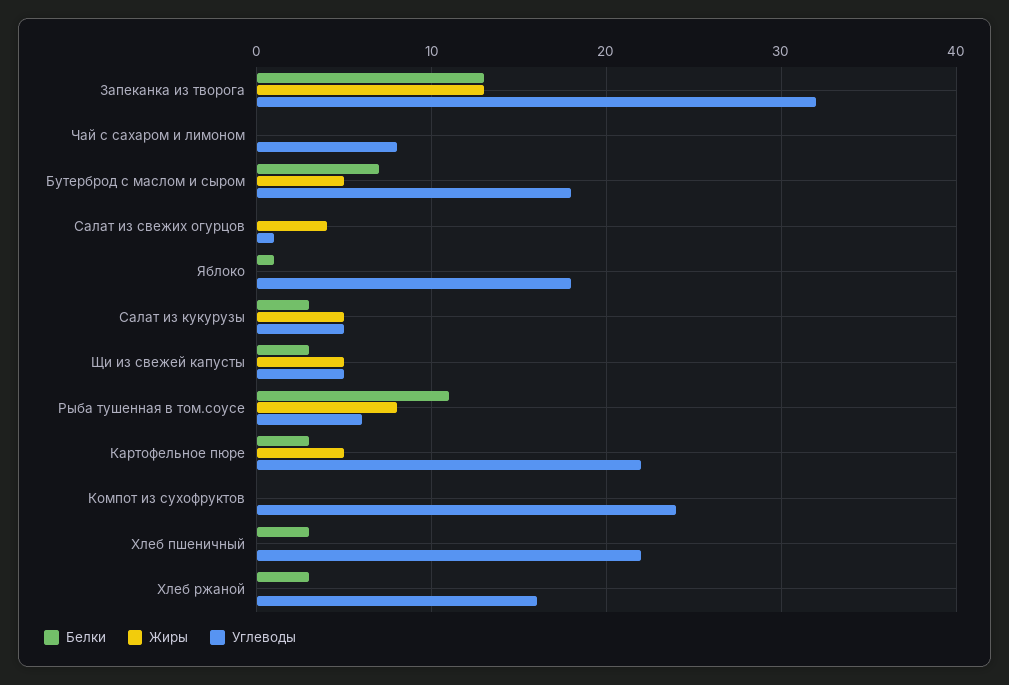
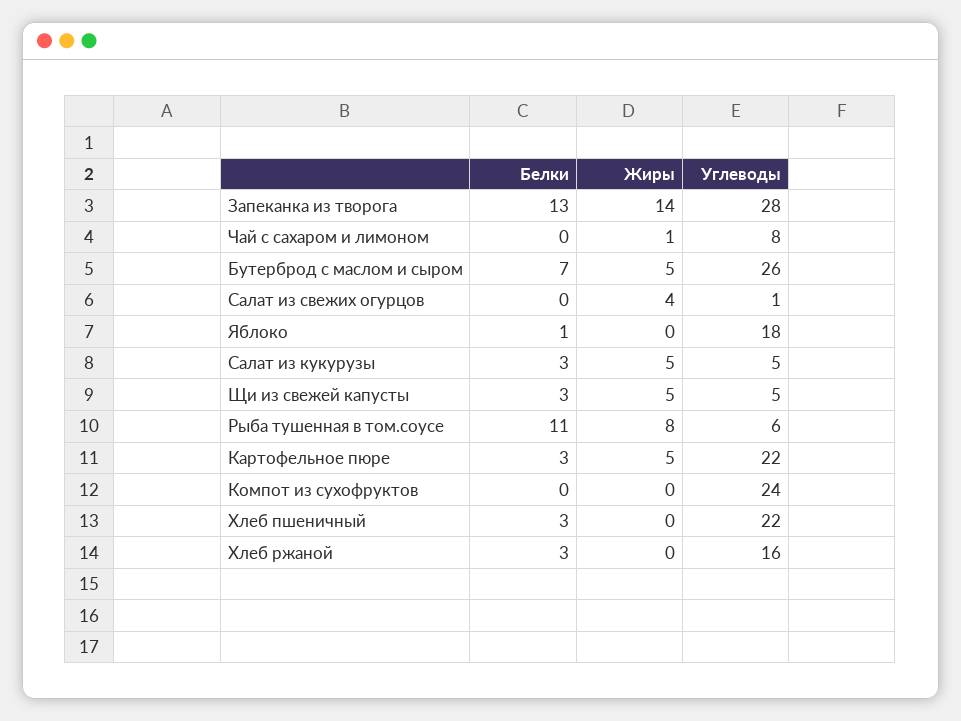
Жиры, Запеканка из творога: 13 -> 14
Углеводы, Запеканка из творога: 32 -> 28
Жиры, Чай с сахаром и лимоном: 0 -> 1
Углеводы, Бутерброд с маслом и сыром: 18 -> 26

